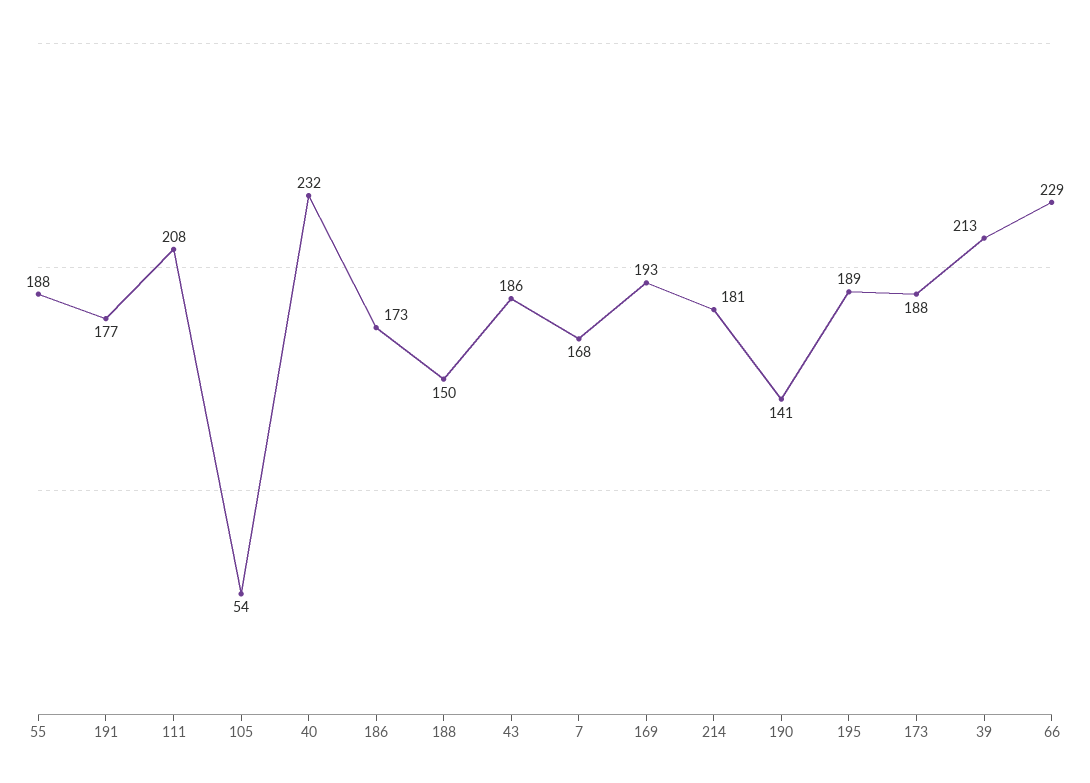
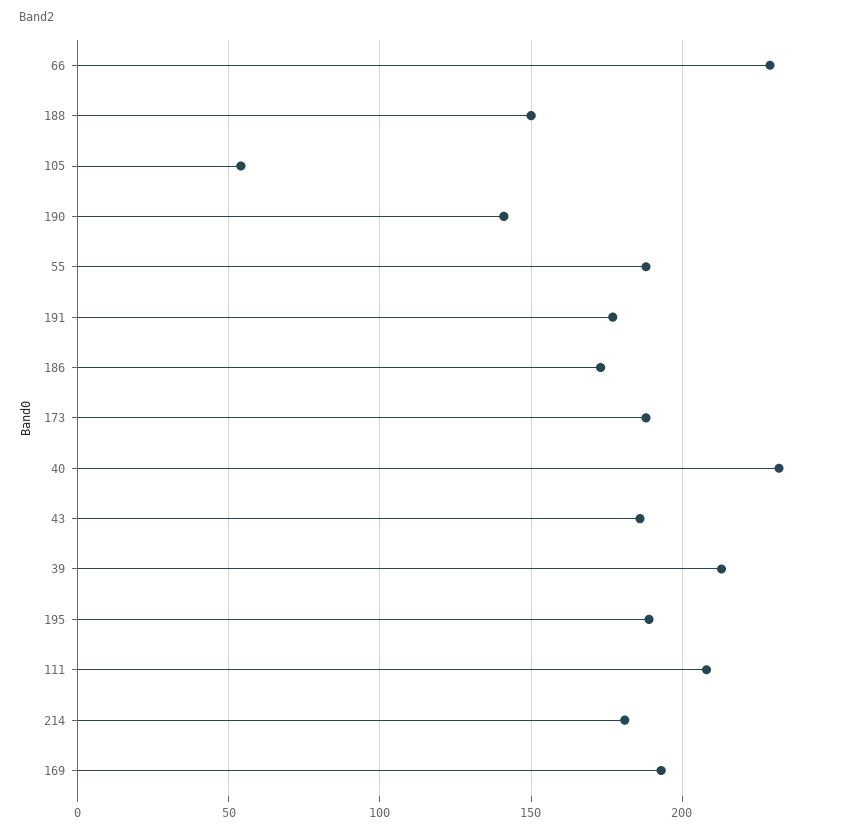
7: 168 -> none

